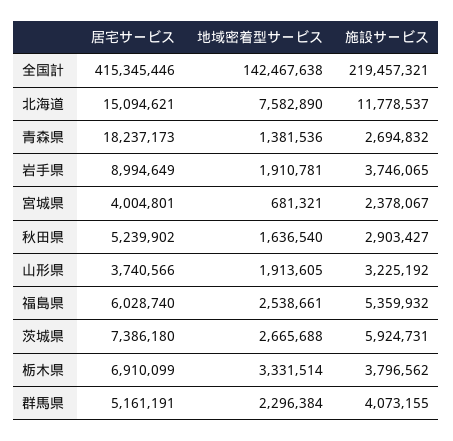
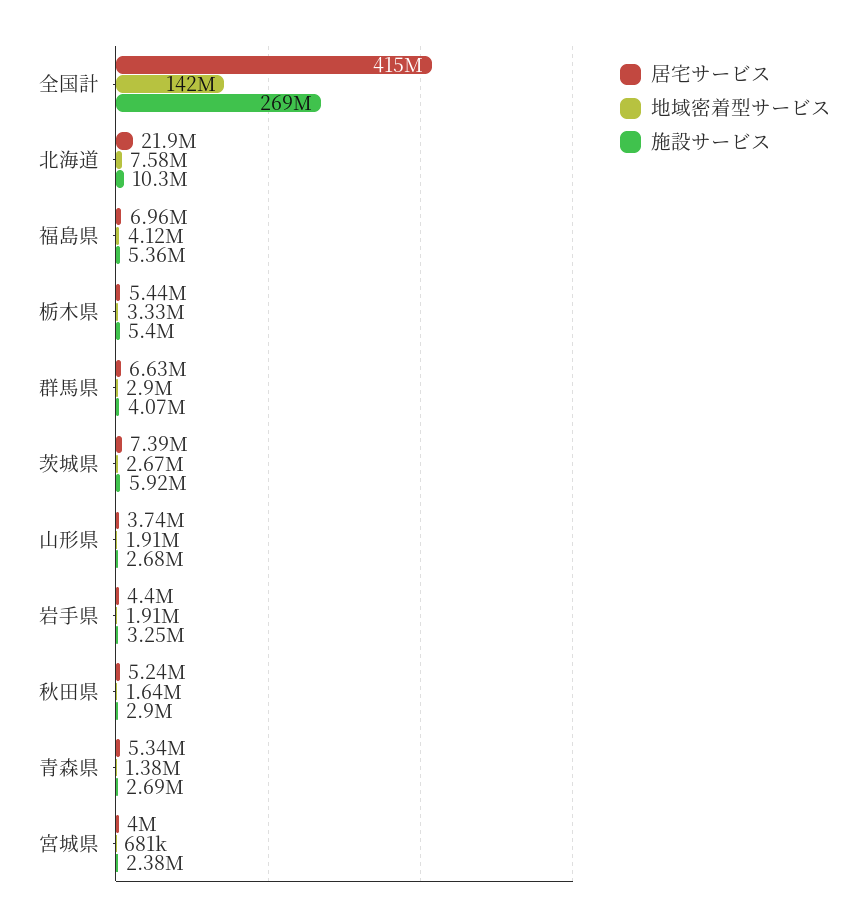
施設サービス, 全国計: 219457321 -> 269000000
居宅サービス, 北海道: 15094621 -> 21900000
施設サービス, 北海道: 11778537 -> 10300000
居宅サービス, 青森県: 18237173 -> 5340000
居宅サービス, 岩手県: 8994649 -> 4400000
施設サービス, 岩手県: 3746065 -> 3250000
施設サービス, 山形県: 3225192 -> 2680000
居宅サービス, 福島県: 6028740 -> 6960000
地域密着型サービス, 福島県: 2538661 -> 4120000
居宅サービス, 栃木県: 6910099 -> 5440000
施設サービス, 栃木県: 3796562 -> 5400000
居宅サービス, 群馬県: 5161191 -> 6630000
地域密着型サービス, 群馬県: 2296384 -> 2900000

